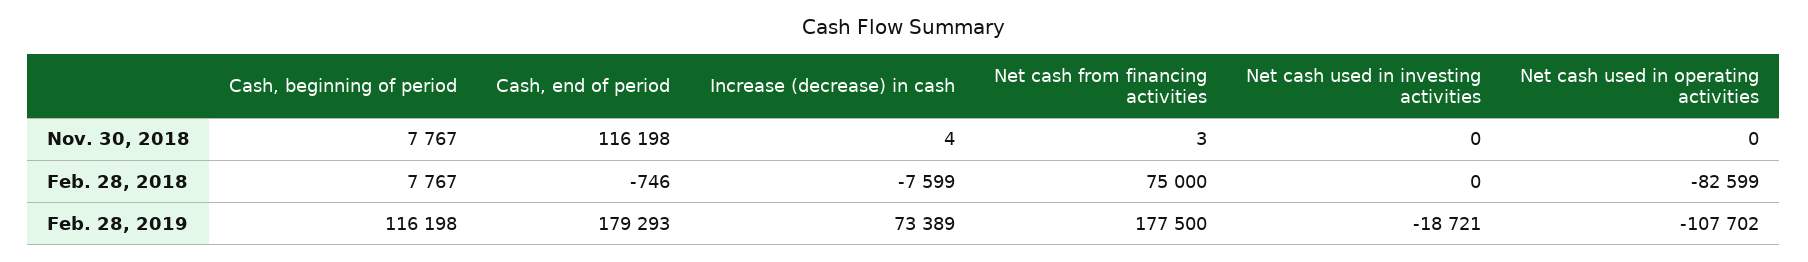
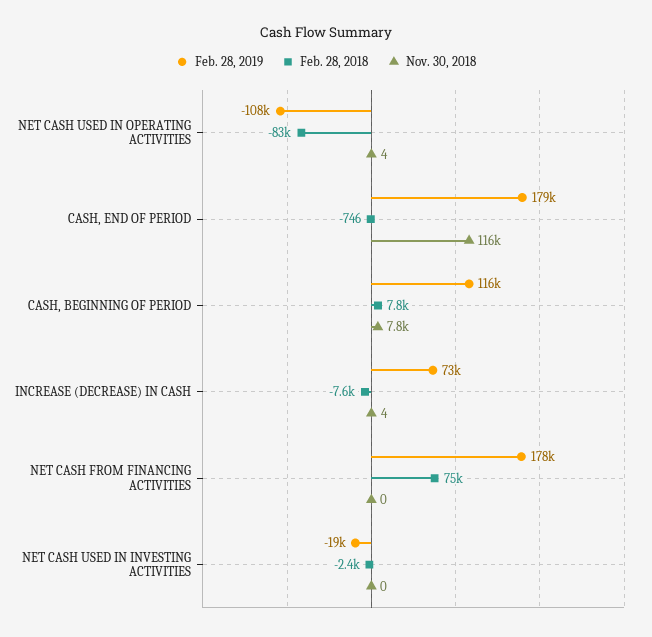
Nov. 30, 2018, Net cash from financing activities: 3 -> 0
Nov. 30, 2018, Net cash used in operating activities: 0 -> 4
Feb. 28, 2018, Net cash used in investing activities: 0 -> -2400

